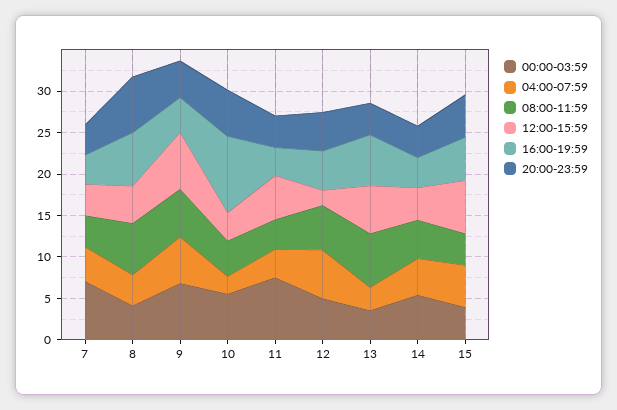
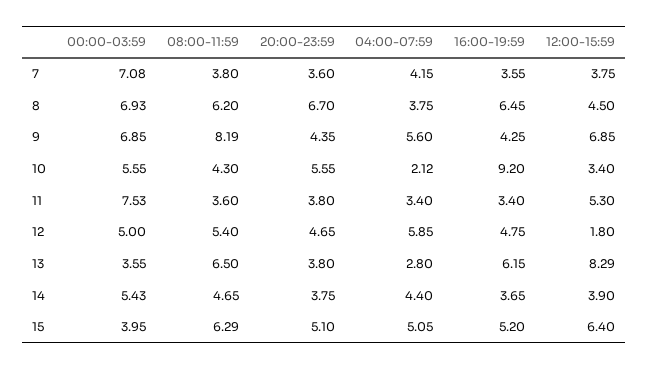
00:00-03:59, 8: 4 -> 6.93
08:00-11:59, 9: 6 -> 8.19
12:00-15:59, 13: 6 -> 8.29
08:00-11:59, 15: 4 -> 6.29

